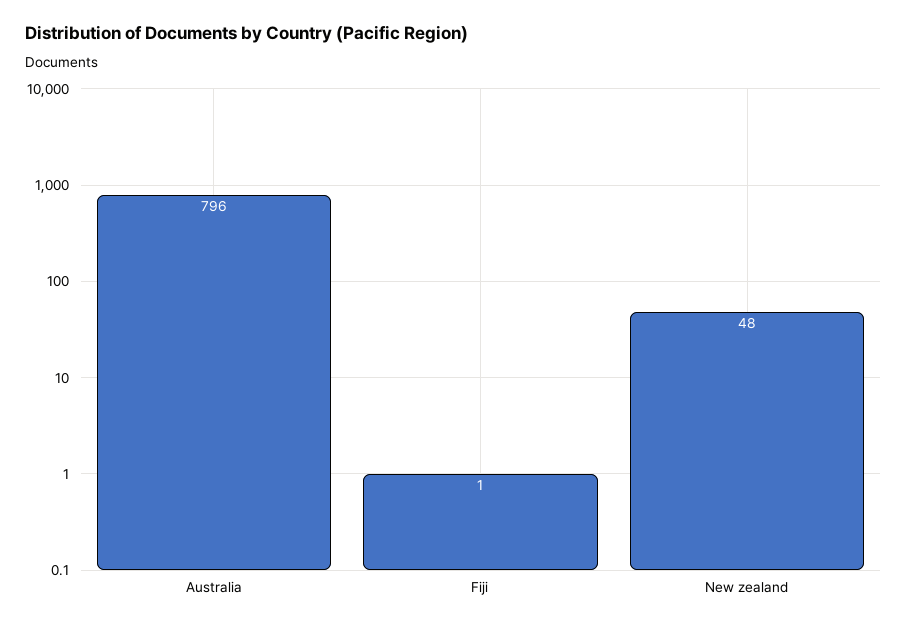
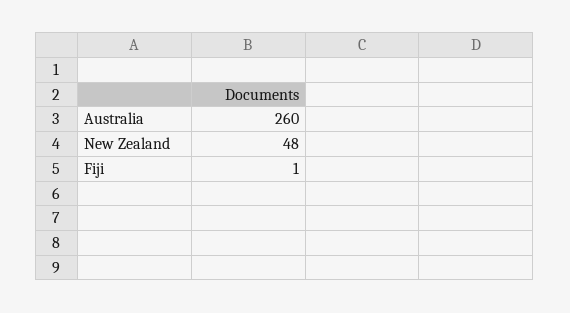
Australia: 796 -> 260

